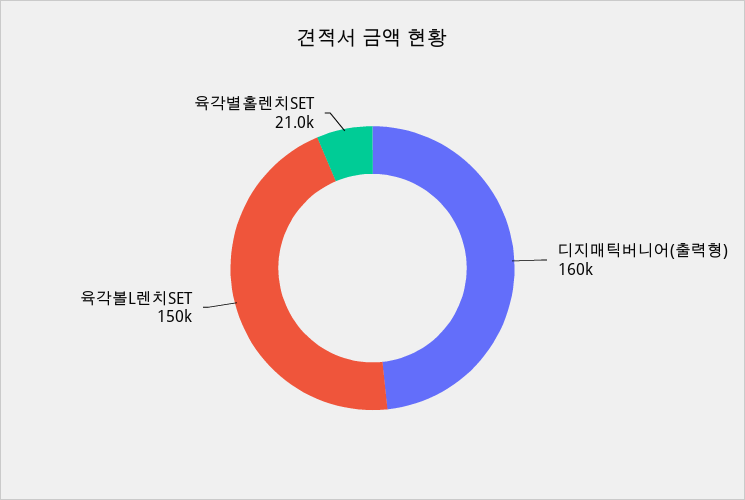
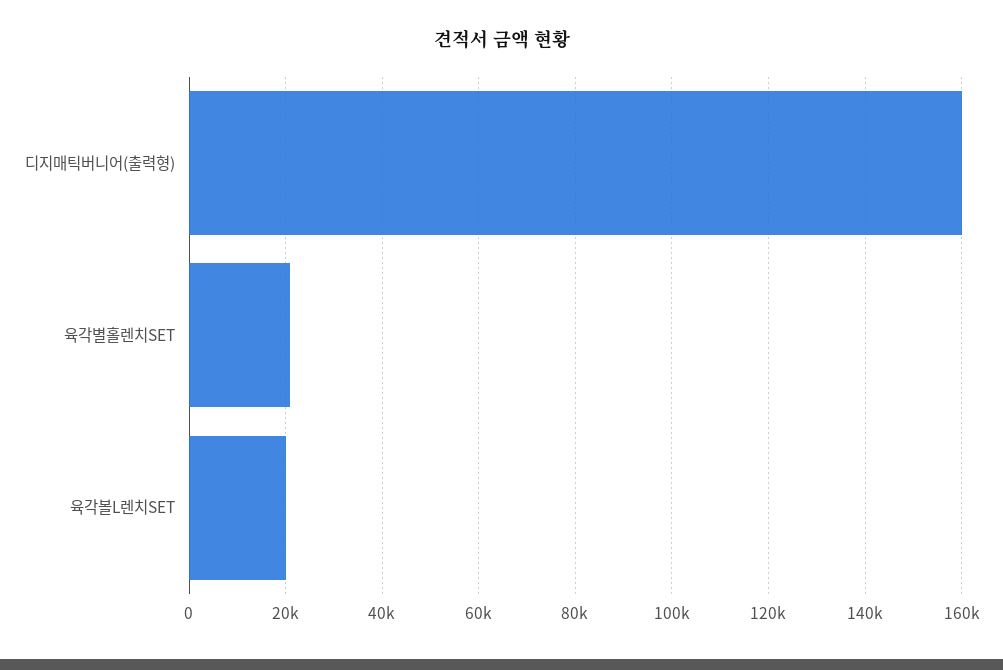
육각볼L렌치SET: 150000 -> 20000

